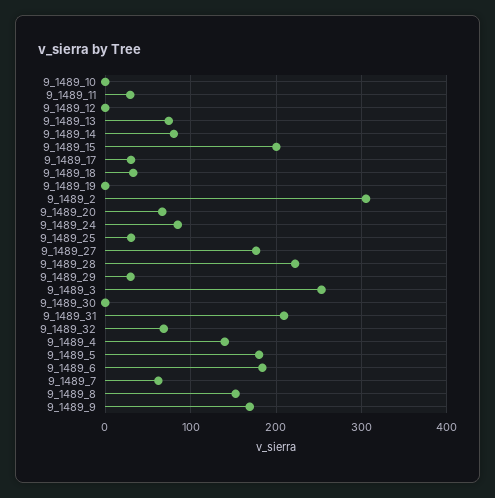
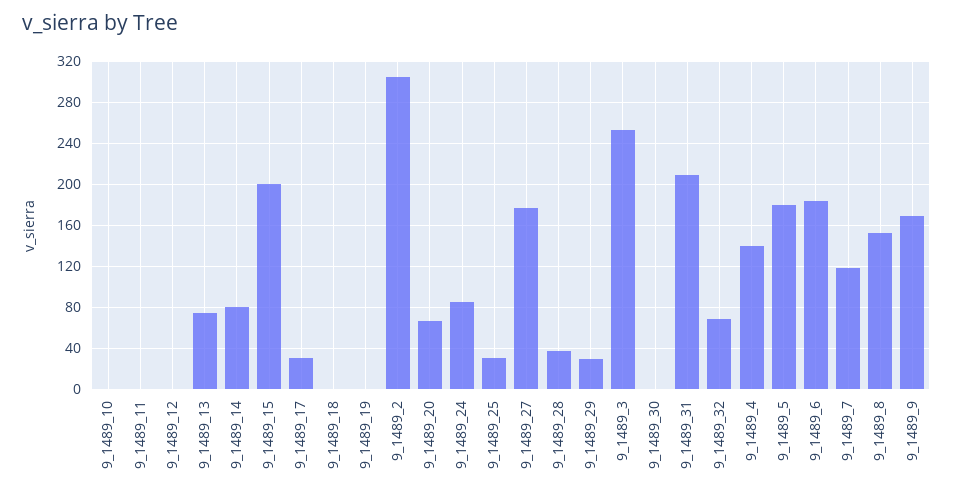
9_1489_11: 30 -> 0
9_1489_18: 30 -> 0
9_1489_28: 220 -> 40
9_1489_7: 60 -> 120

